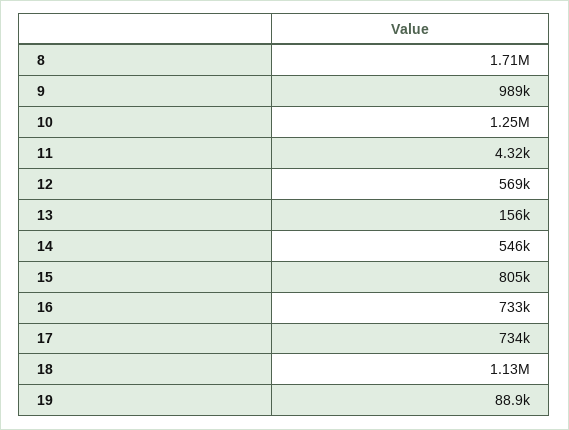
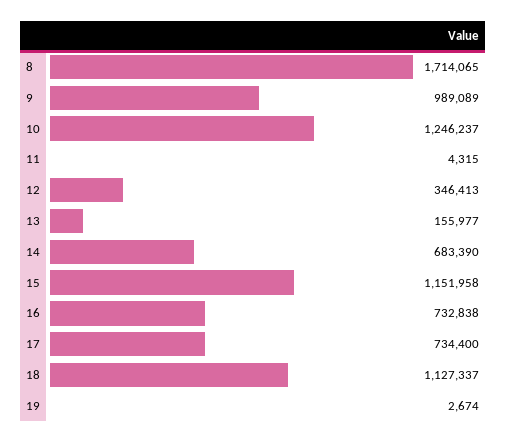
12: 569000 -> 346413
14: 546000 -> 683390
15: 805000 -> 1151958
19: 88900 -> 2674

